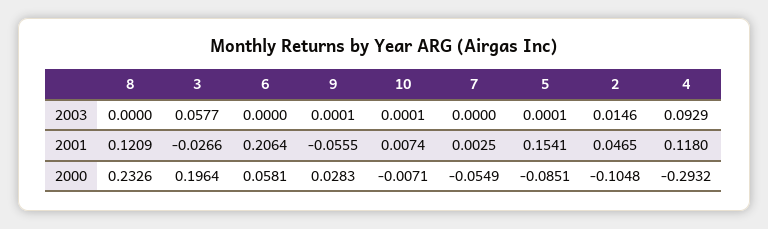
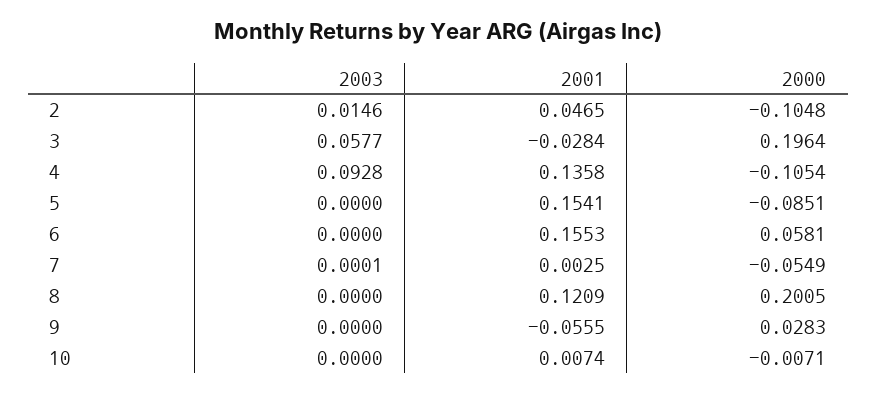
9, 2003: 0.0001 -> 0
10, 2003: 0.0001 -> 0
7, 2003: 0 -> 0.0001
5, 2003: 0.0001 -> 0
4, 2003: 0.0929 -> 0.0928
3, 2001: -0.0266 -> -0.0284
6, 2001: 0.2064 -> 0.1553
4, 2001: 0.118 -> 0.1358
8, 2000: 0.2326 -> 0.2005
4, 2000: -0.2932 -> -0.1054

